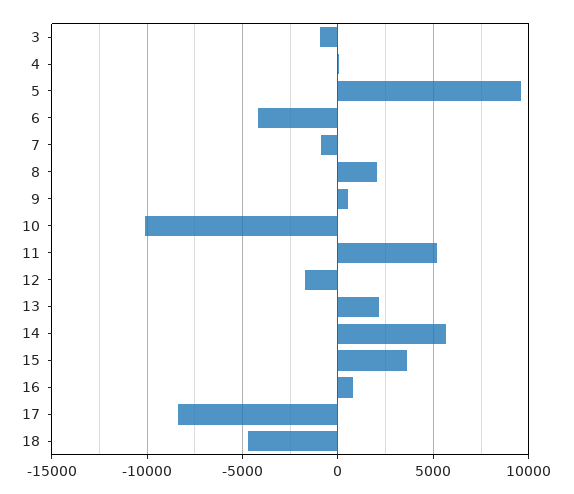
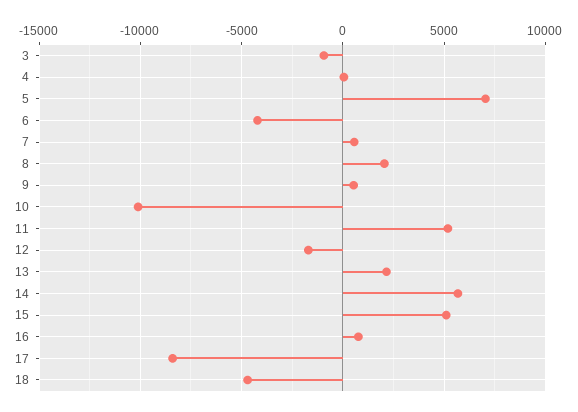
5: 9500 -> 7000
7: -1000 -> 500
15: 3500 -> 5000

